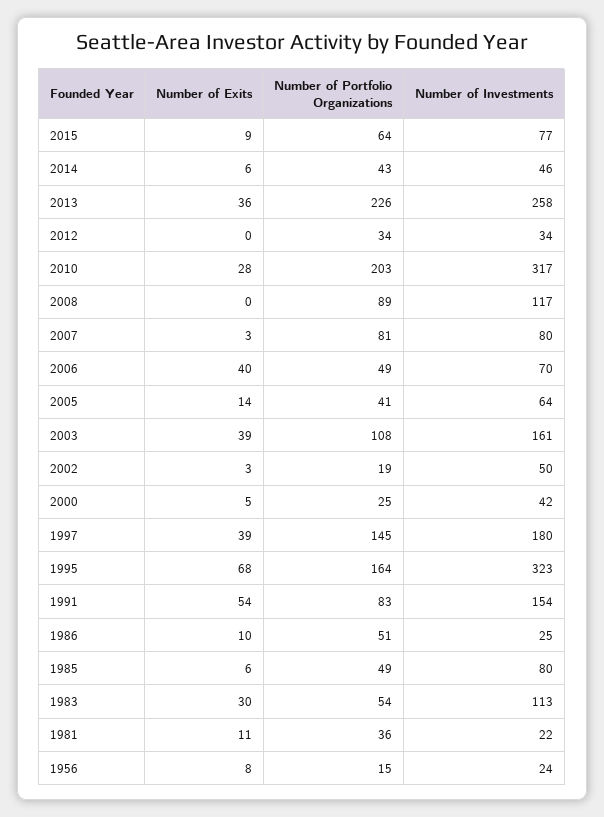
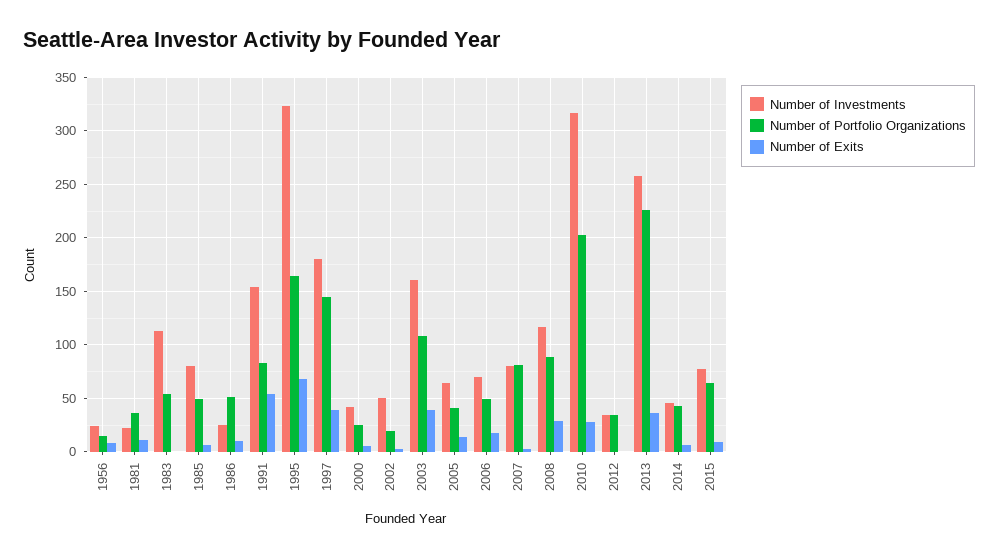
Number of Exits, 2008: 0 -> 30
Number of Exits, 2006: 40 -> 20
Number of Exits, 1983: 30 -> 0

